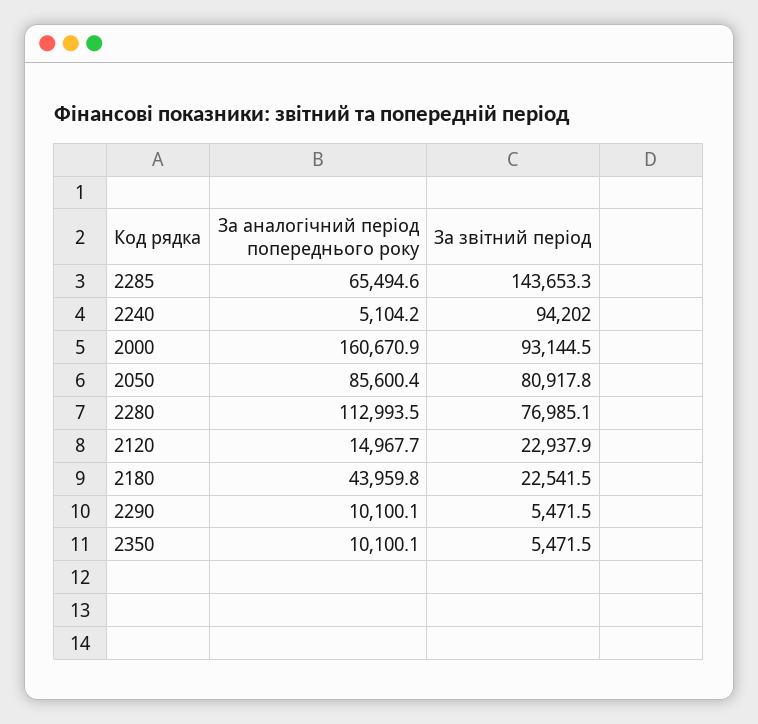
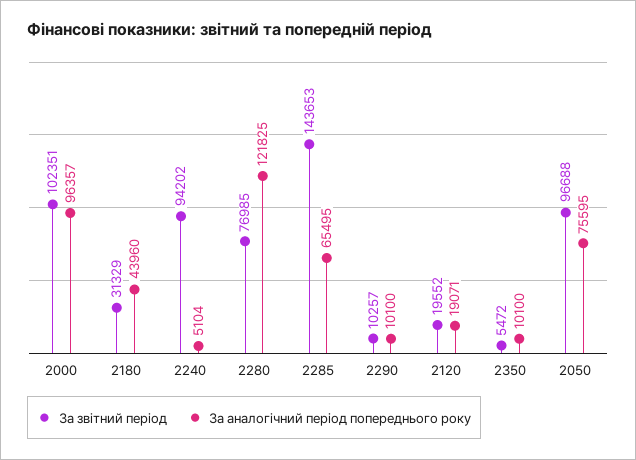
За аналогічний період попереднього року, 2000: 160670.9 -> 96357
За звітний період, 2000: 93144.5 -> 102351
За аналогічний період попереднього року, 2050: 85600.4 -> 75595
За звітний період, 2050: 80917.8 -> 96688
За аналогічний період попереднього року, 2280: 112993.5 -> 121825
За аналогічний період попереднього року, 2120: 14967.7 -> 19071
За звітний період, 2120: 22937.9 -> 19552
За звітний період, 2180: 22541.5 -> 31329
За звітний період, 2290: 5471.5 -> 10257

